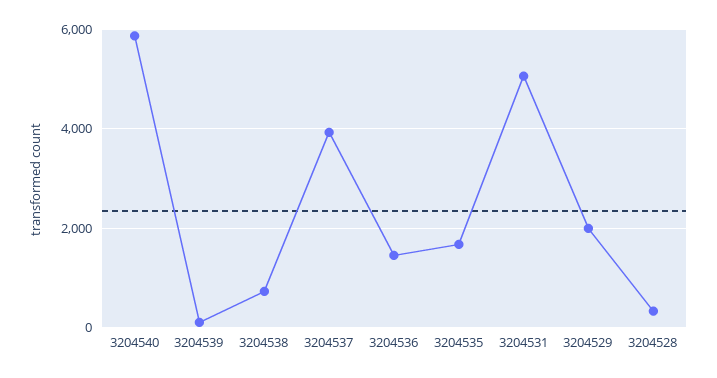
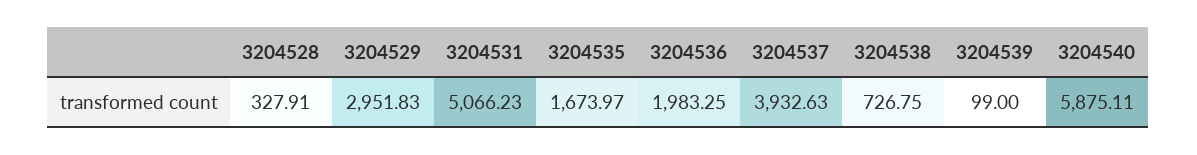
3204536: 1400 -> 1983.25
3204529: 2000 -> 2951.83

